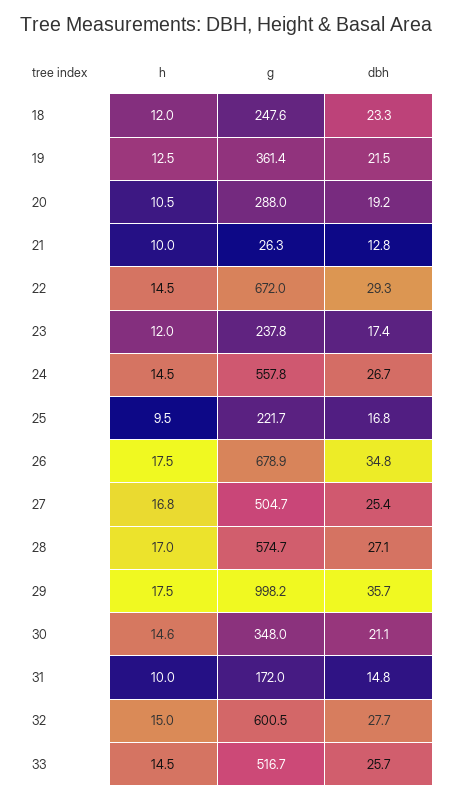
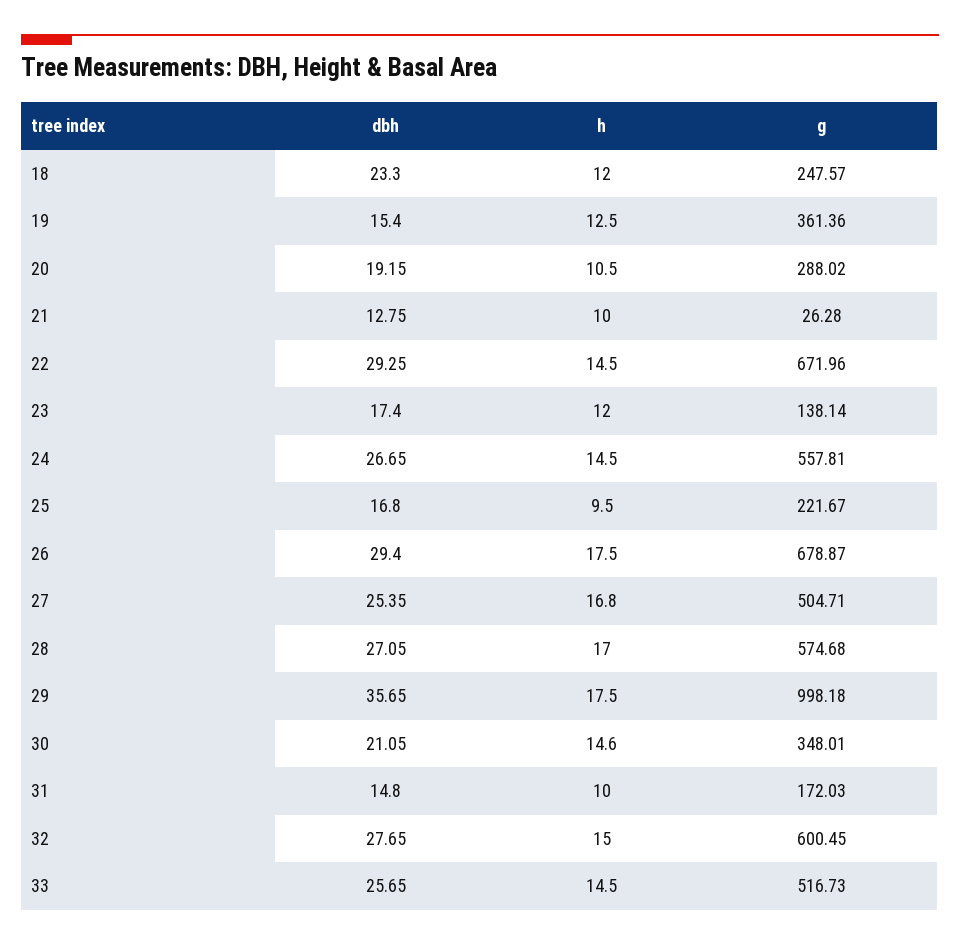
dbh, 19: 21.5 -> 15.4
g, 23: 237.8 -> 138.14
dbh, 26: 34.8 -> 29.4

